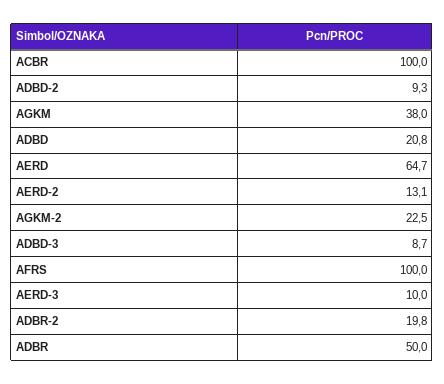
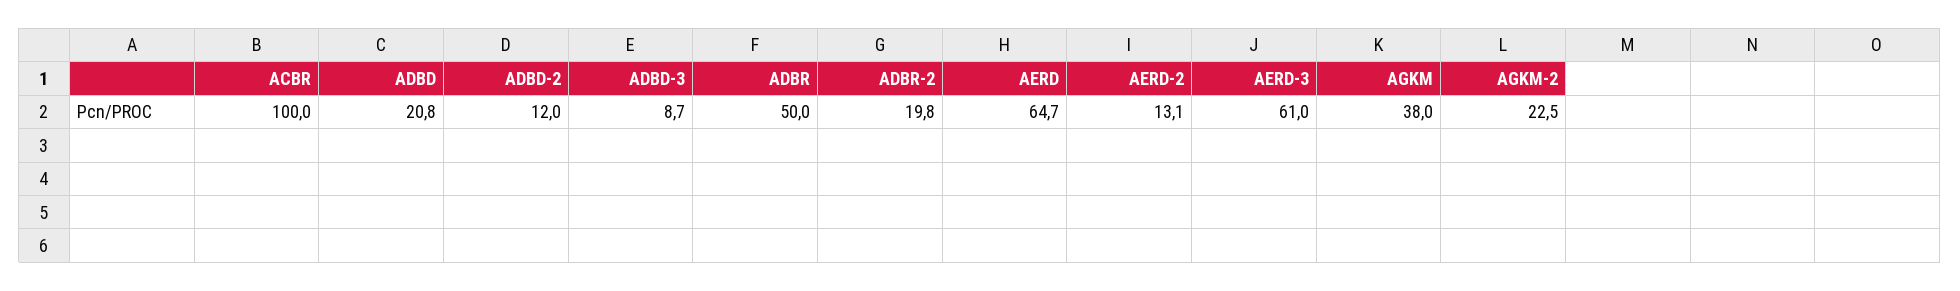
ADBD-2: 9.3 -> 12
AFRS: 100 -> none
AERD-3: 10 -> 61

